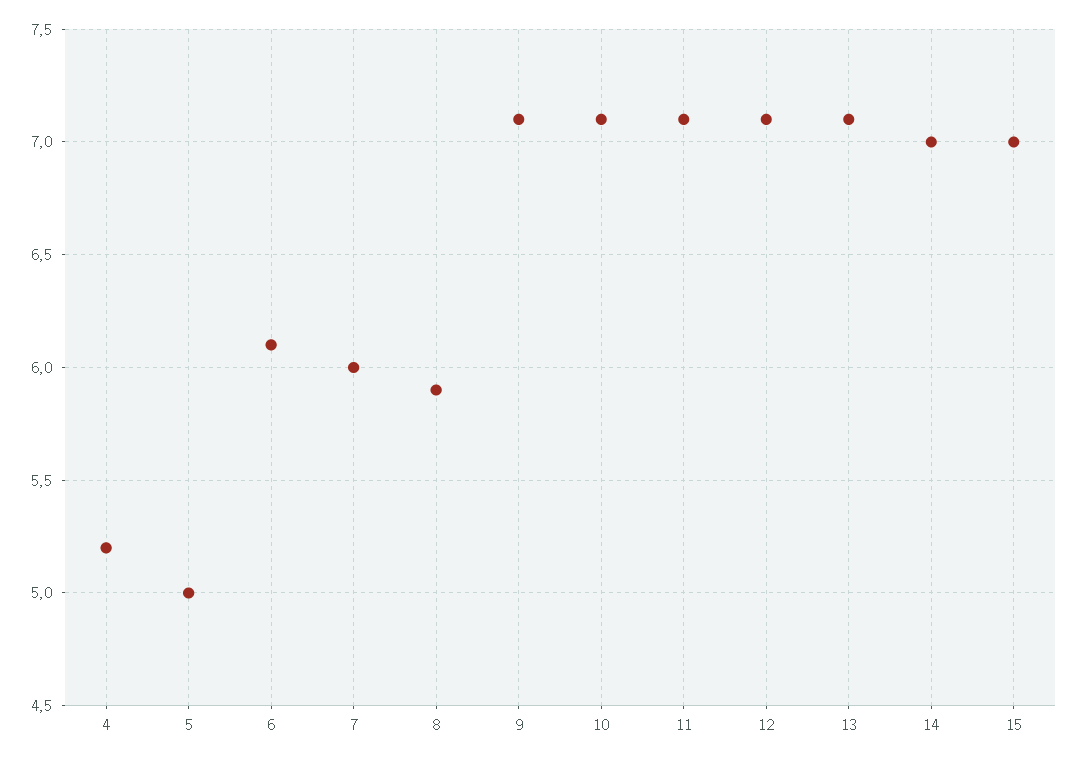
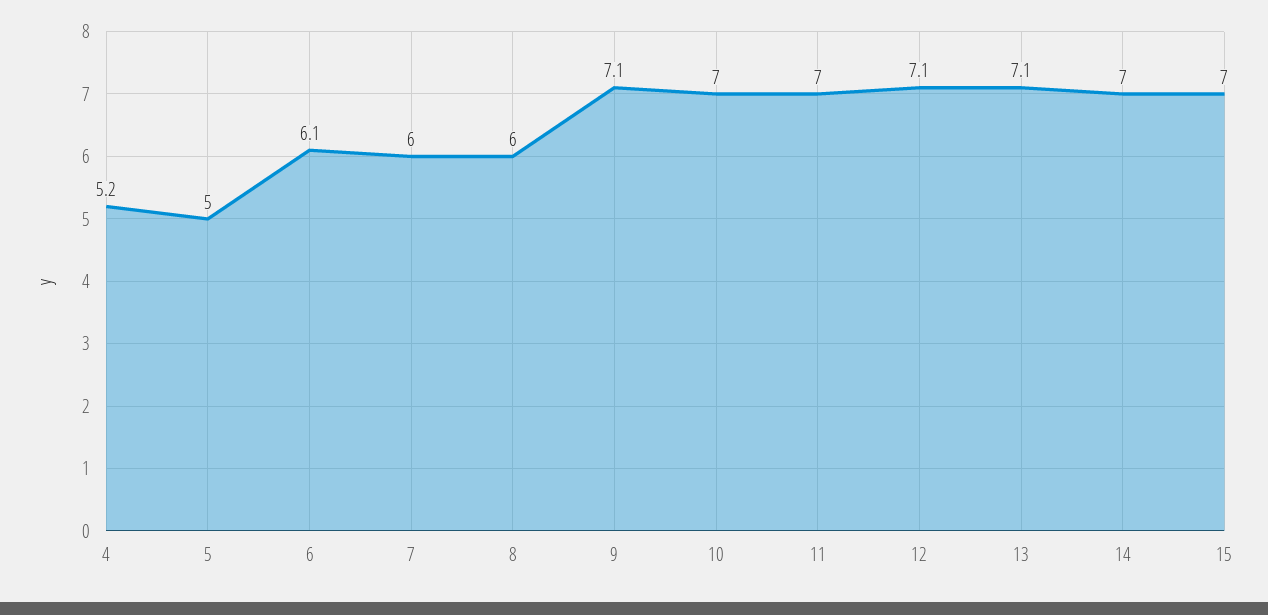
8: 5.9 -> 6
10: 7.1 -> 7
11: 7.1 -> 7

